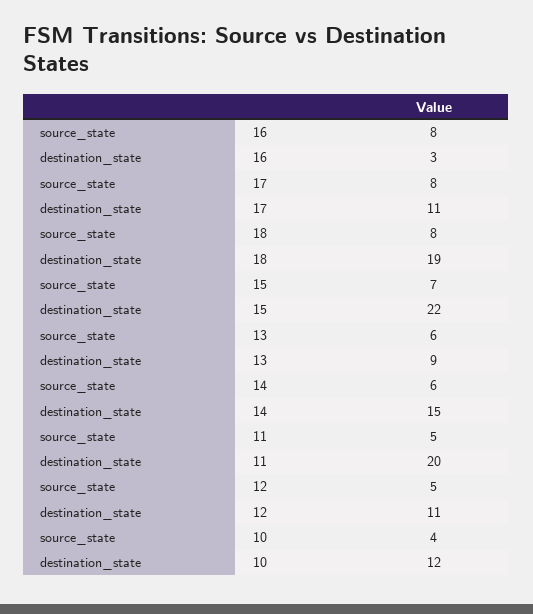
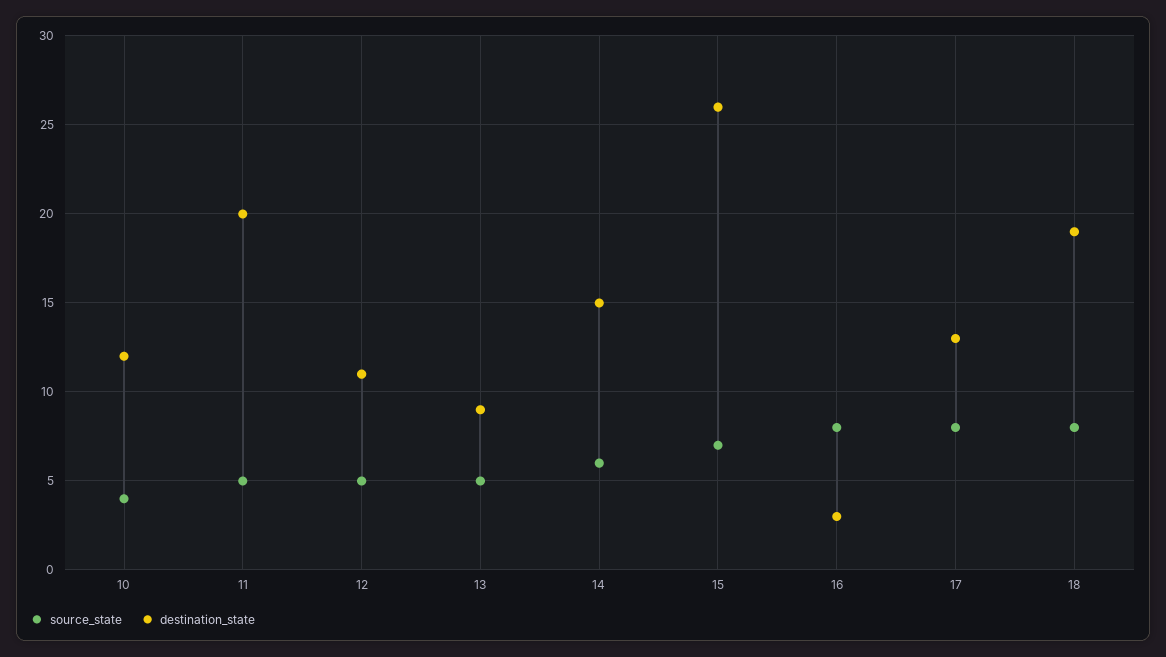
destination_state, 17: 11 -> 13
destination_state, 15: 22 -> 26
source_state, 13: 6 -> 5

